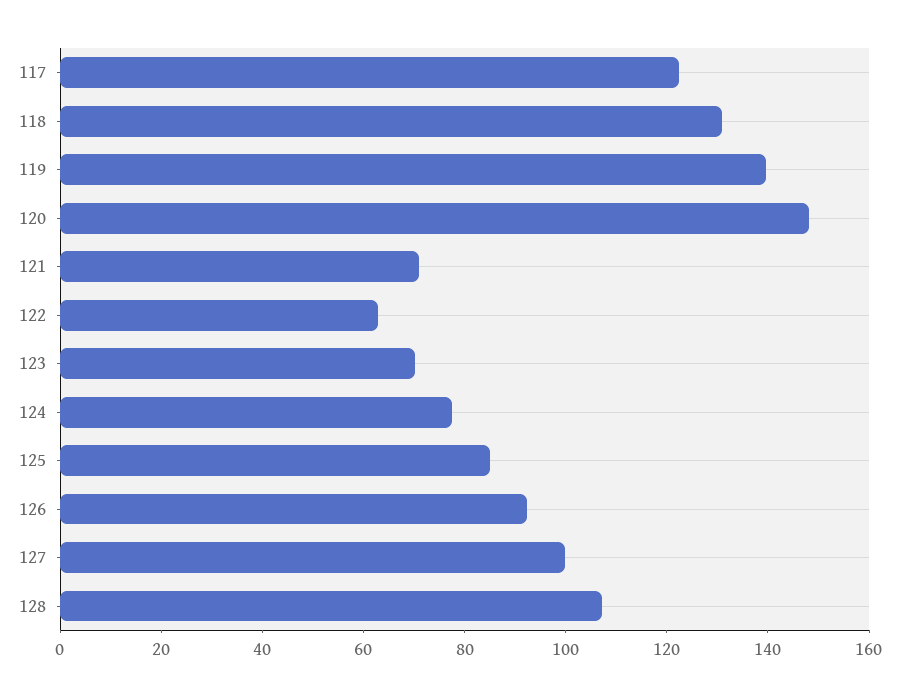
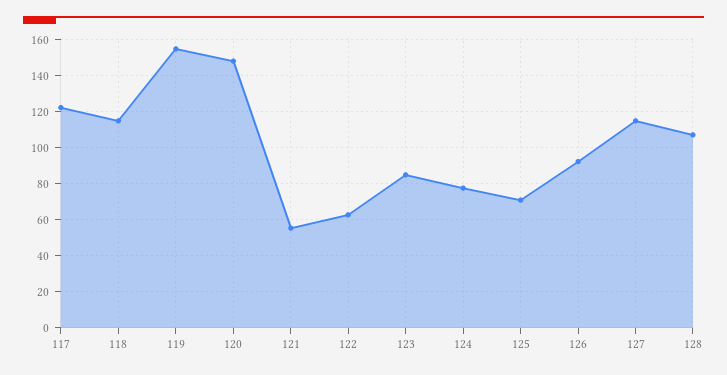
118: 130 -> 115
119: 140 -> 155
121: 70 -> 55
123: 70 -> 85
125: 85 -> 70
127: 100 -> 115

